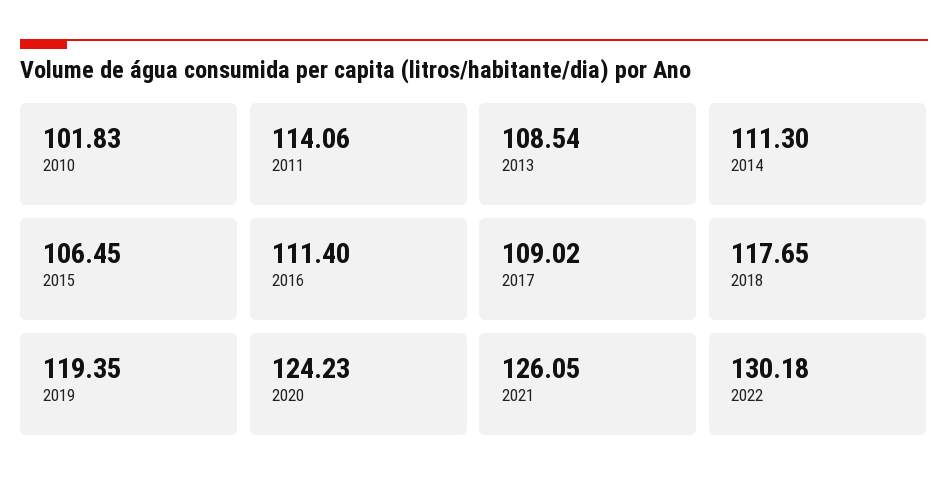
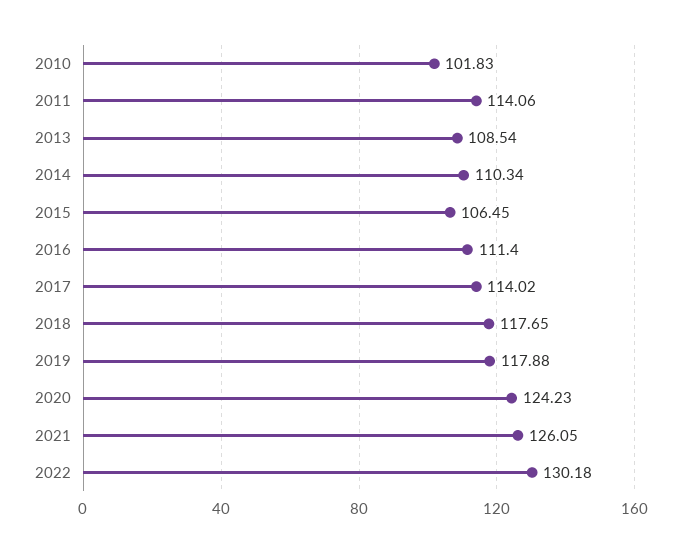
2014: 111.3 -> 110.34
2017: 109.02 -> 114.02
2019: 119.35 -> 117.88

